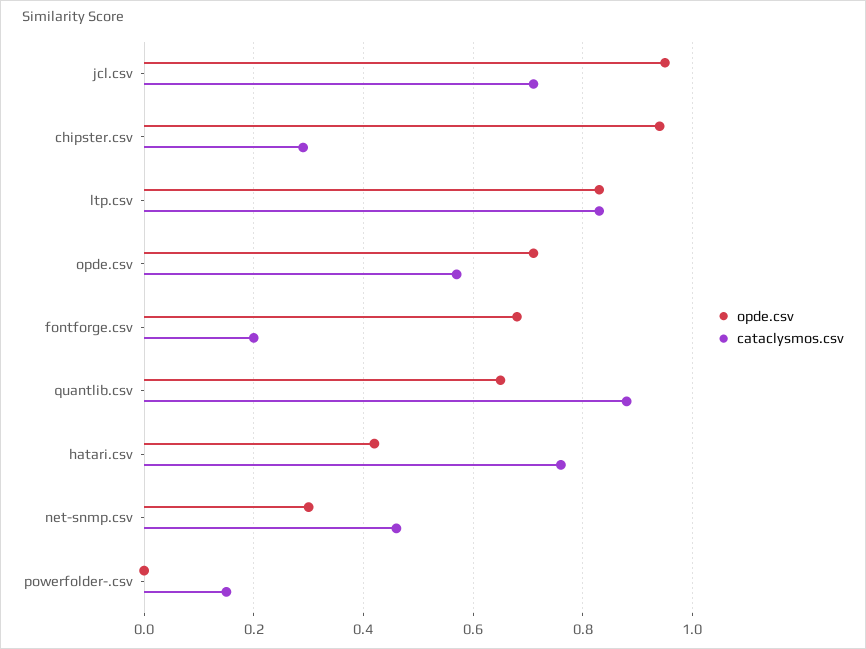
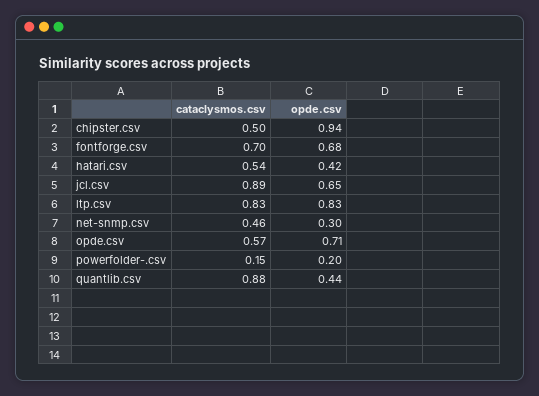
opde.csv, jcl.csv: 0.95 -> 0.65
cataclysmos.csv, jcl.csv: 0.7 -> 0.89
cataclysmos.csv, chipster.csv: 0.3 -> 0.5
cataclysmos.csv, fontforge.csv: 0.2 -> 0.7
opde.csv, quantlib.csv: 0.65 -> 0.44
cataclysmos.csv, hatari.csv: 0.75 -> 0.54
opde.csv, powerfolder-.csv: 0 -> 0.2

